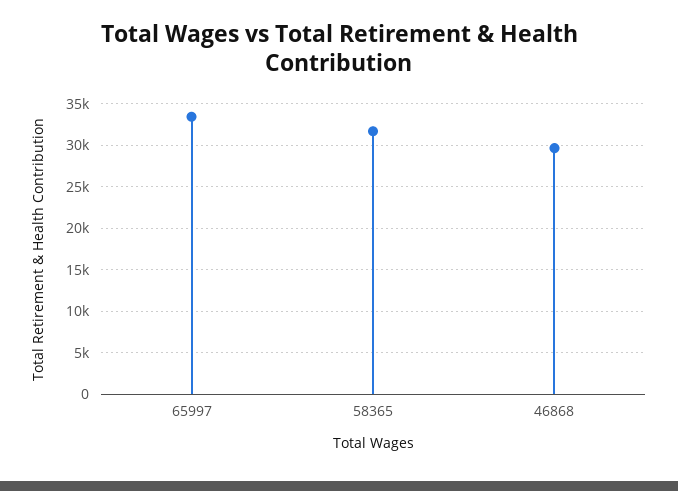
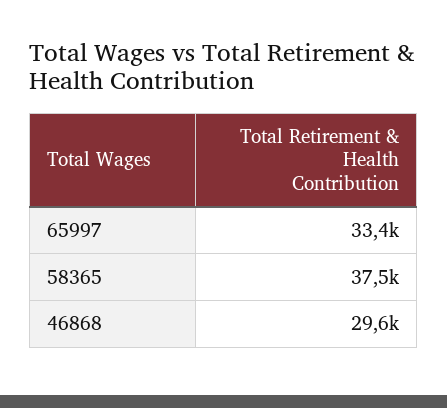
58365: 32000 -> 37500

